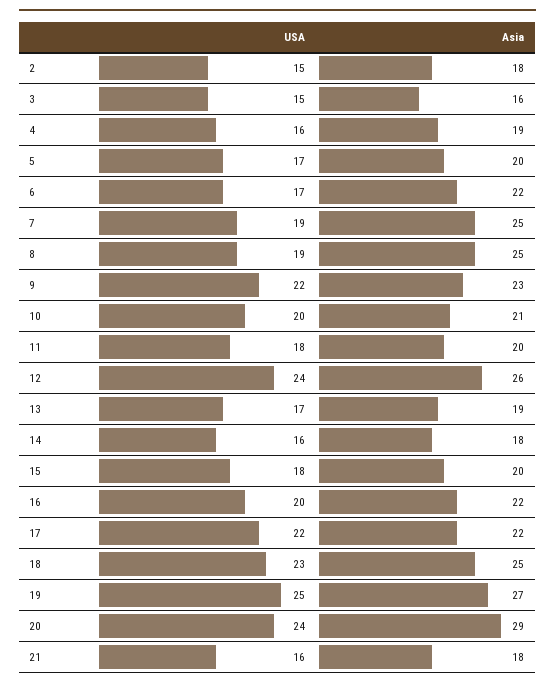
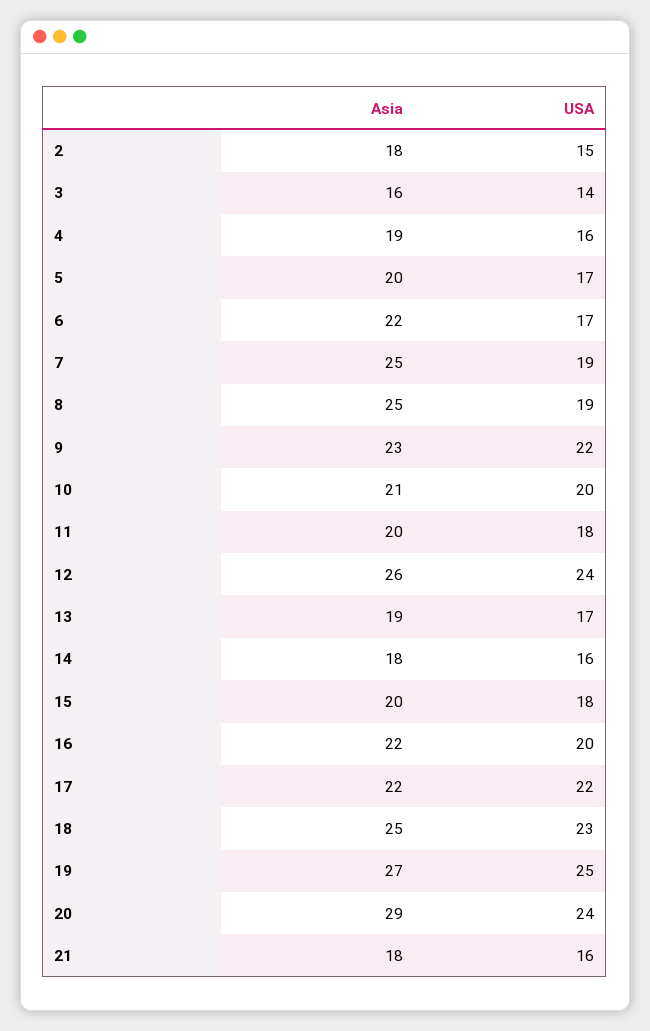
USA, 3: 15 -> 14

